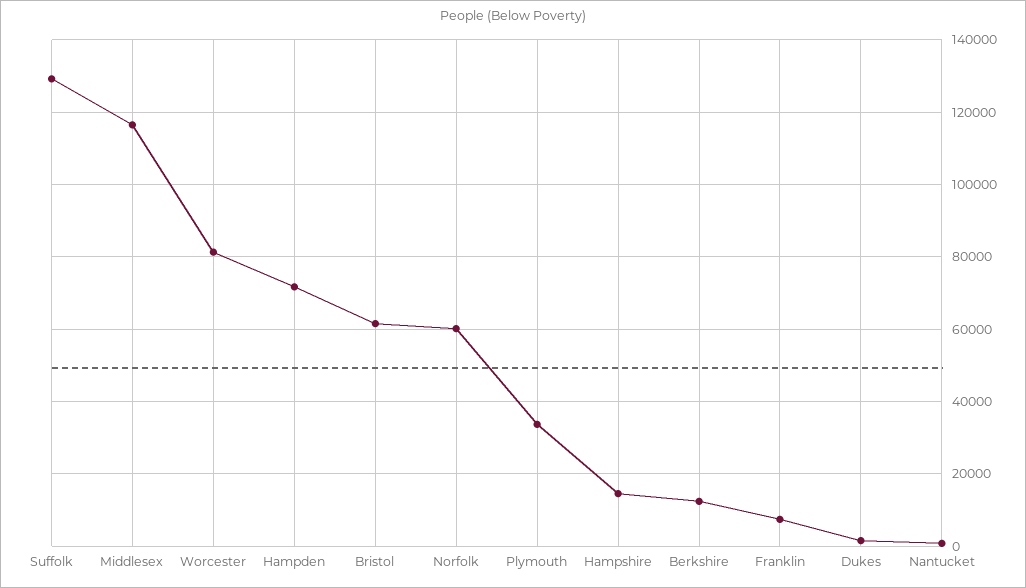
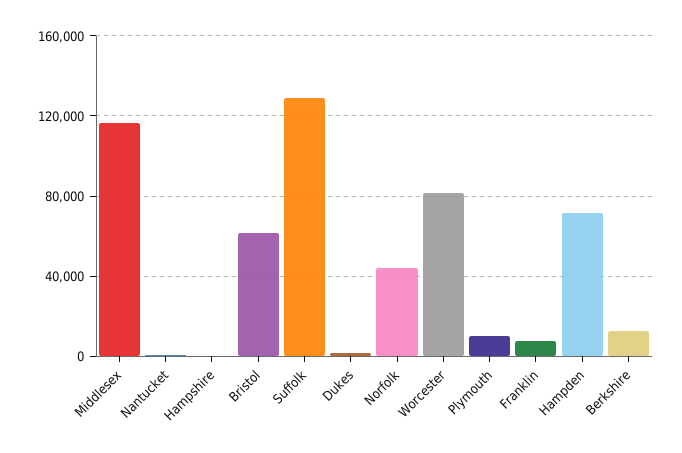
Norfolk: 60000 -> 45000
Plymouth: 34000 -> 10000
Hampshire: 14000 -> 0

